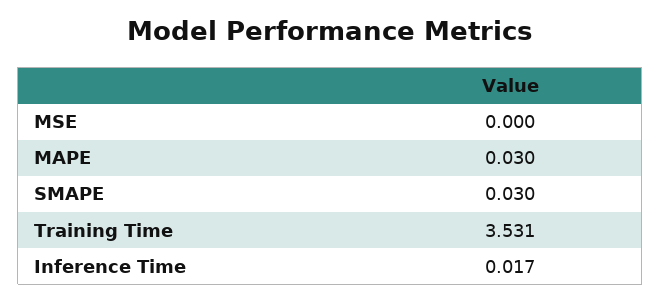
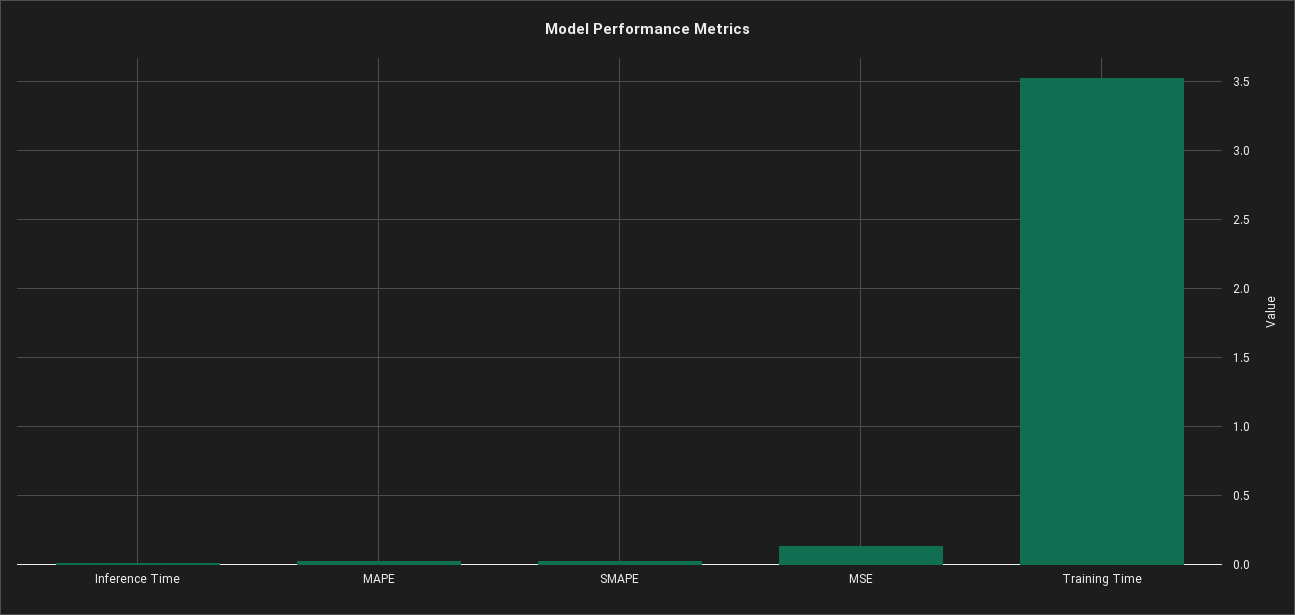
MSE: 0 -> 0.15

